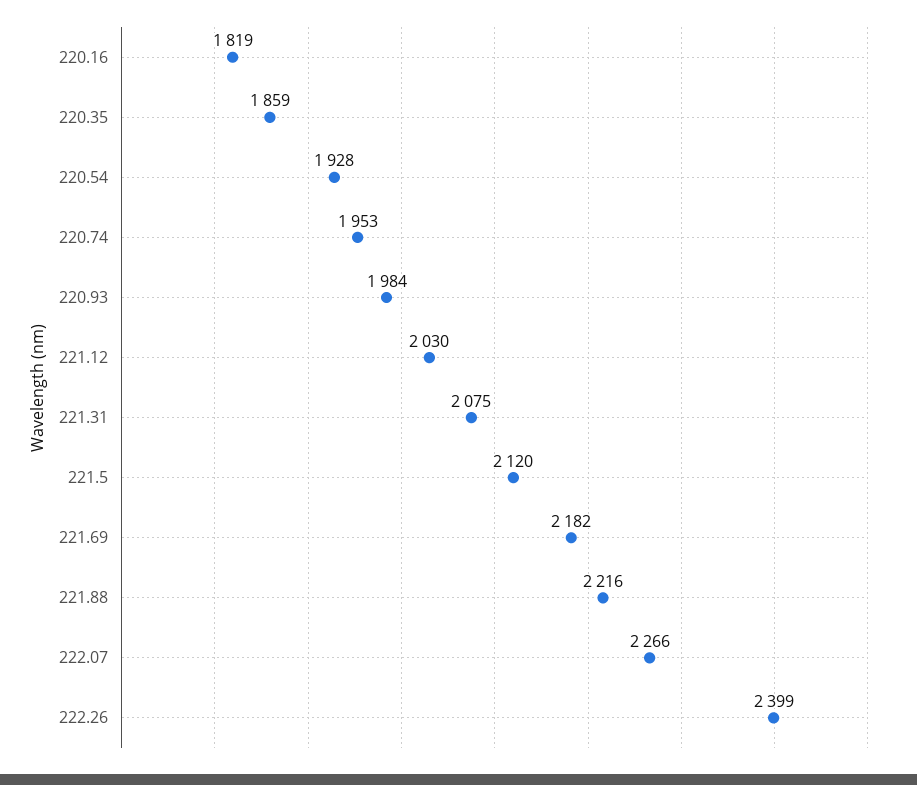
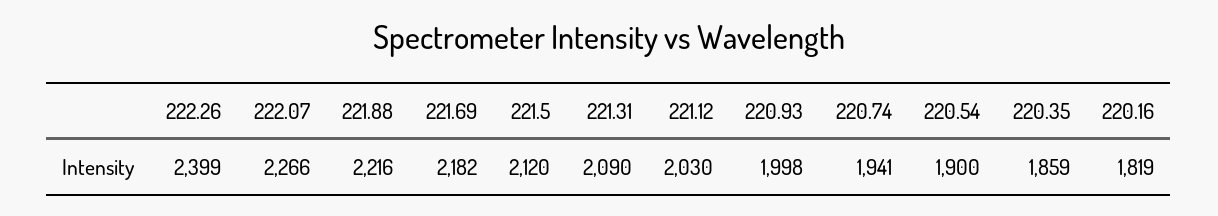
220.54: 1928 -> 1900
220.74: 1953 -> 1941
220.93: 1984 -> 1998
221.31: 2075 -> 2090

